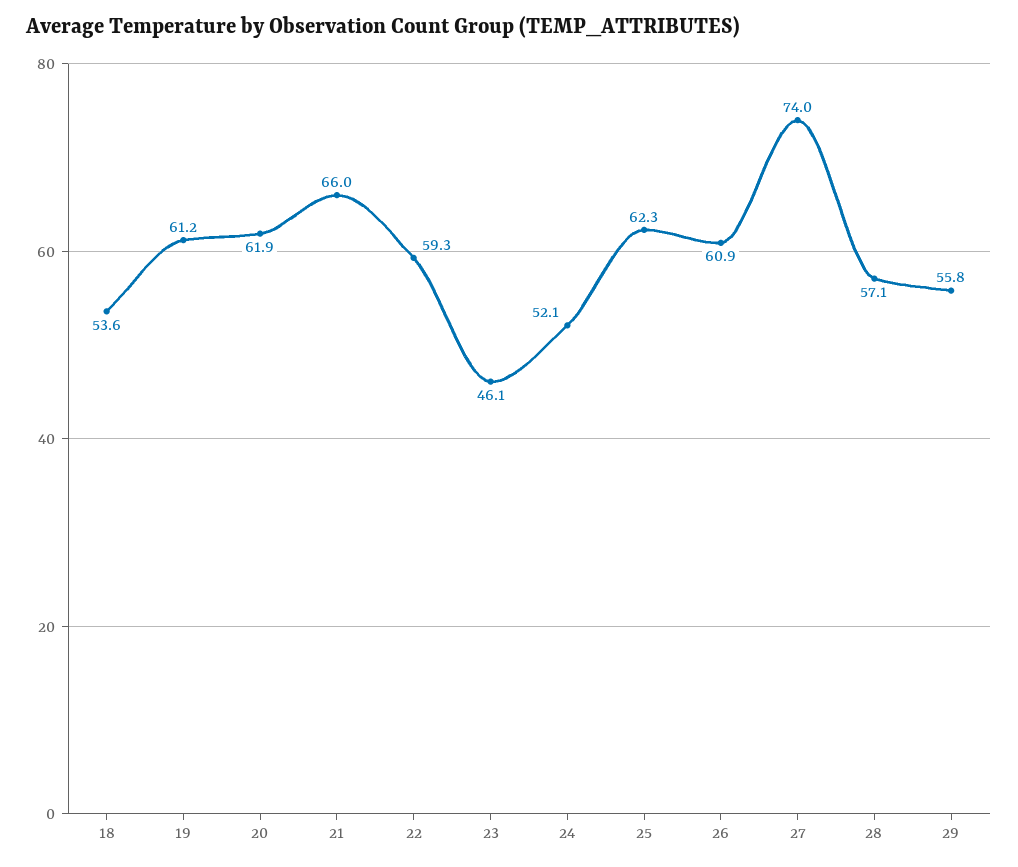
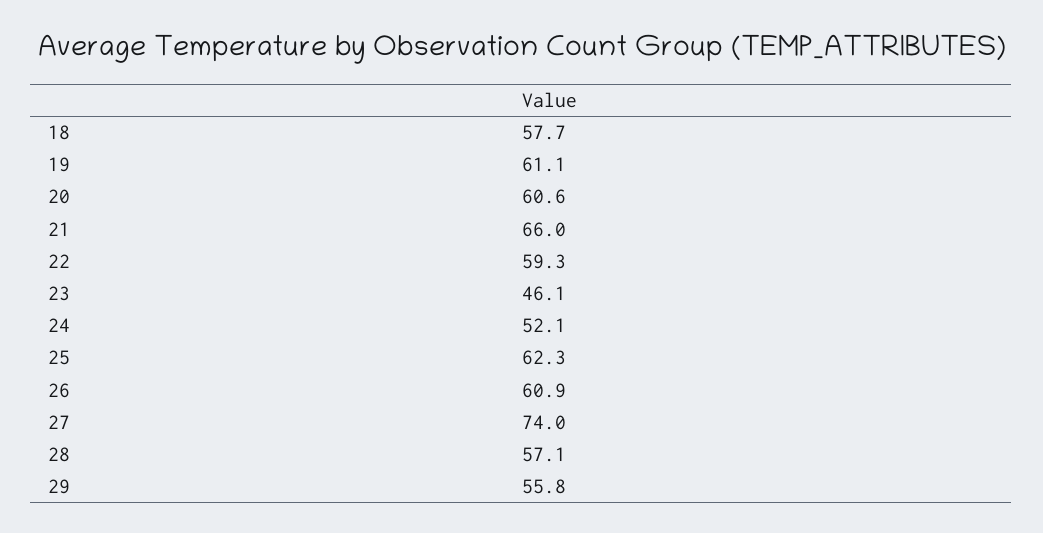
18: 53.6 -> 57.7
19: 61.2 -> 61.1
20: 61.9 -> 60.6

